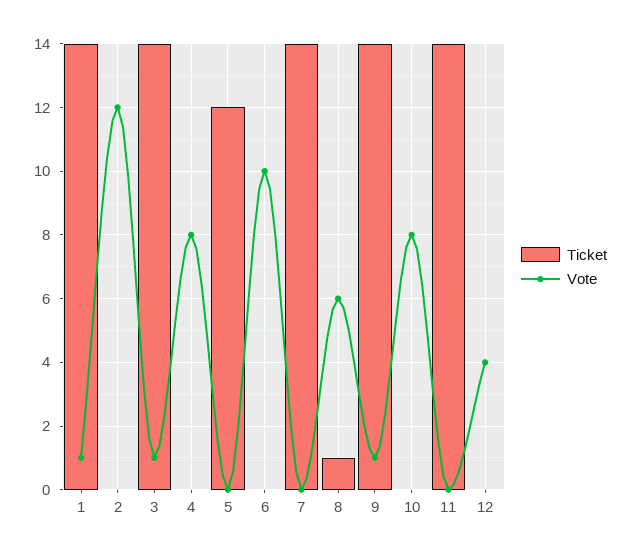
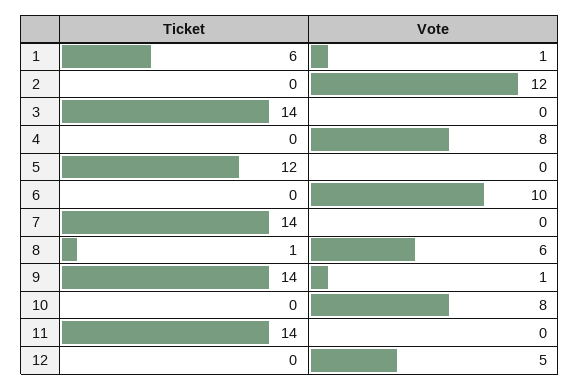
Ticket, 1: 14 -> 6
Vote, 3: 1 -> 0
Vote, 12: 4 -> 5

